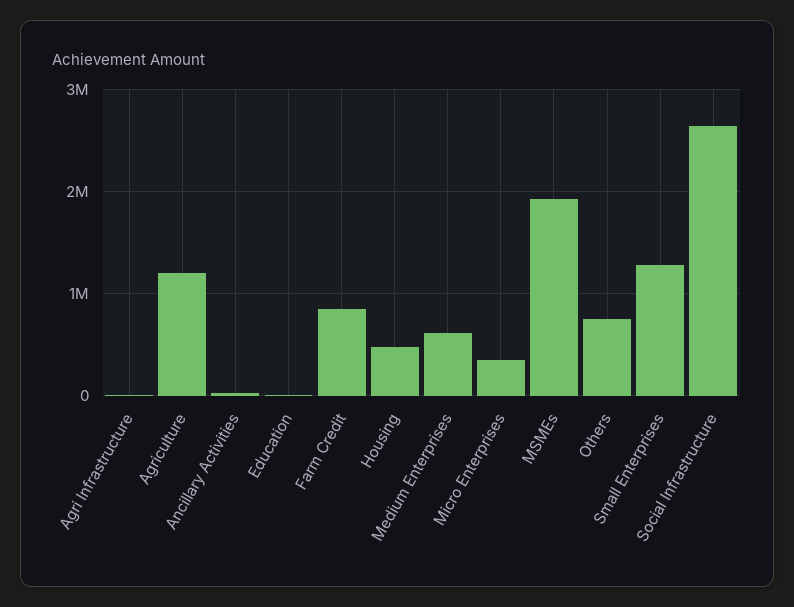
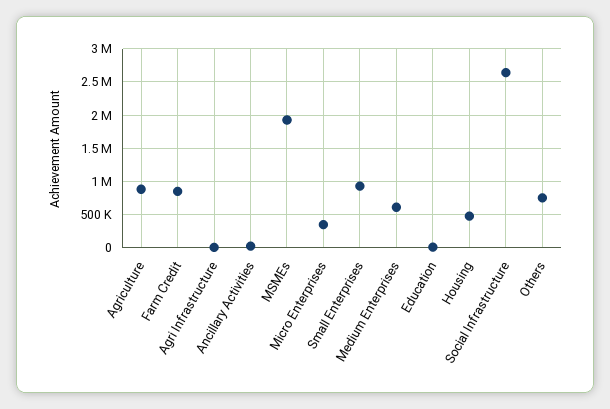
Agriculture: 1200000 -> 900000
Small Enterprises: 1300000 -> 900000

